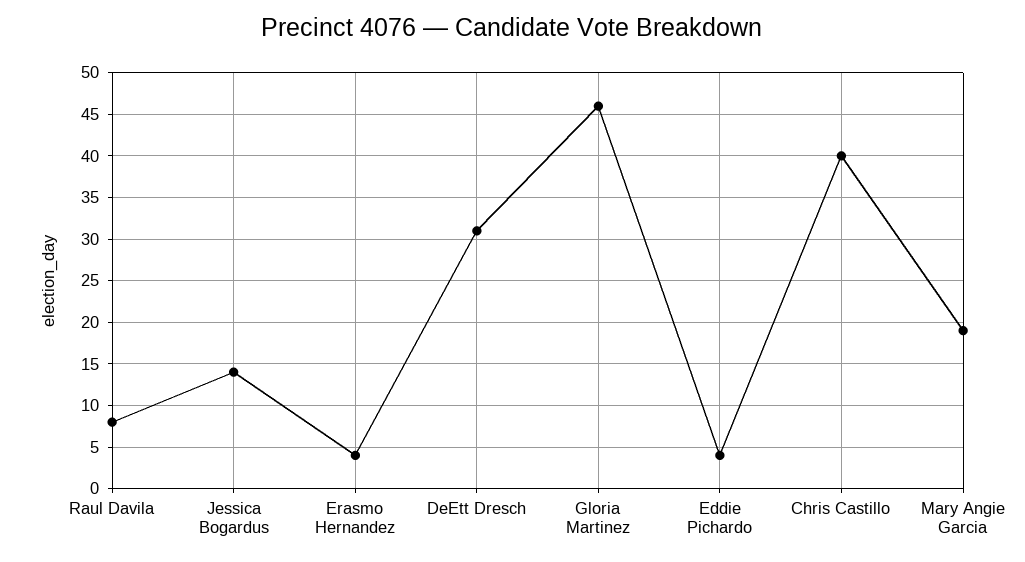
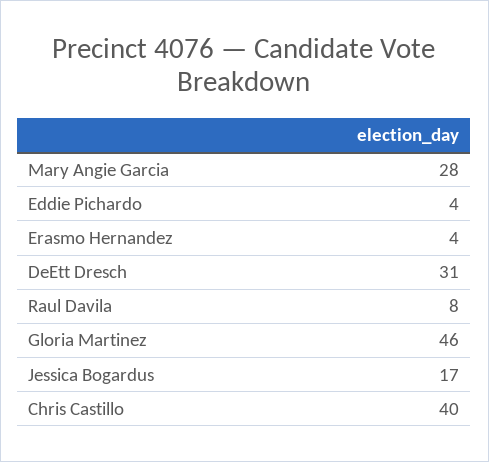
Jessica Bogardus: 14 -> 17
Mary Angie Garcia: 19 -> 28

